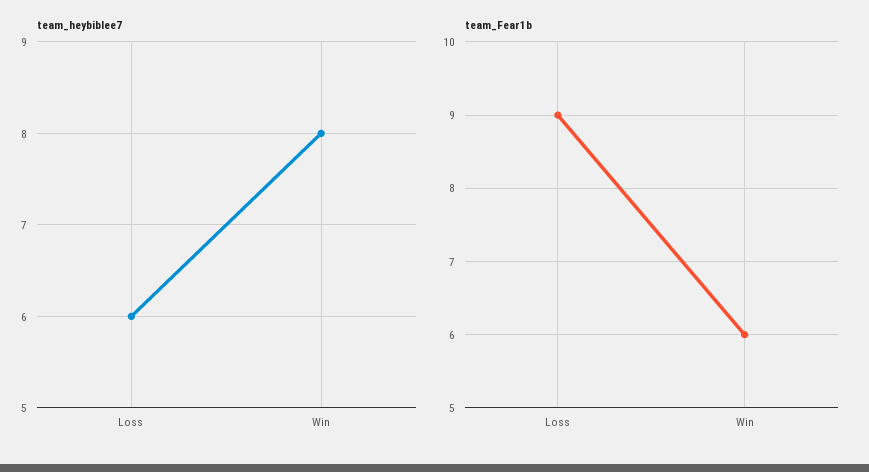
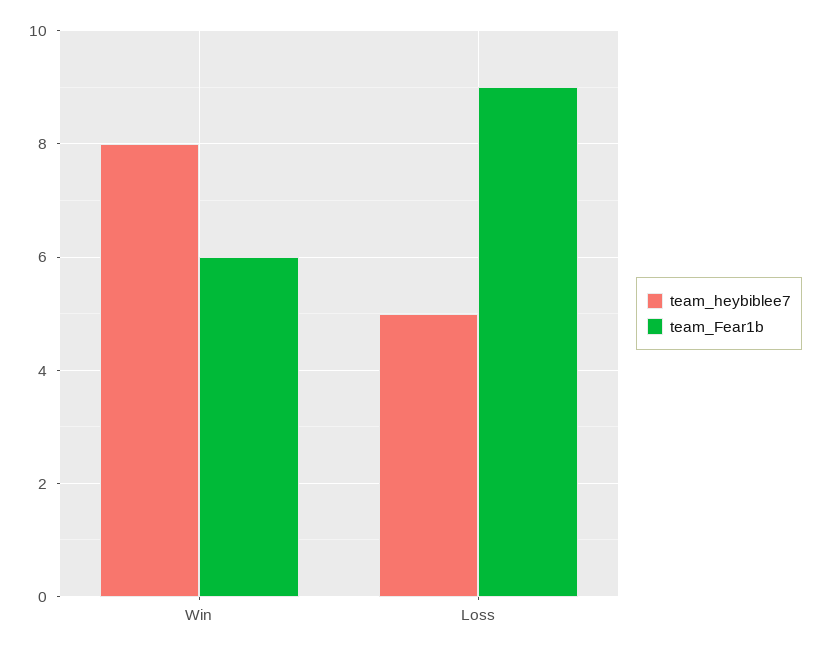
team_heybiblee7, Loss: 6 -> 5

